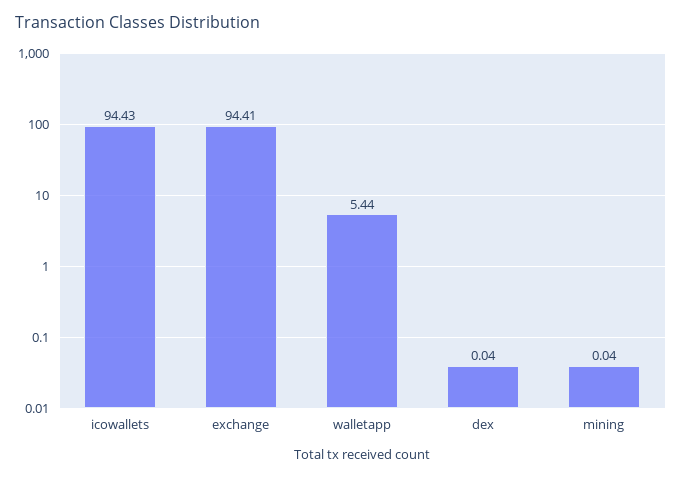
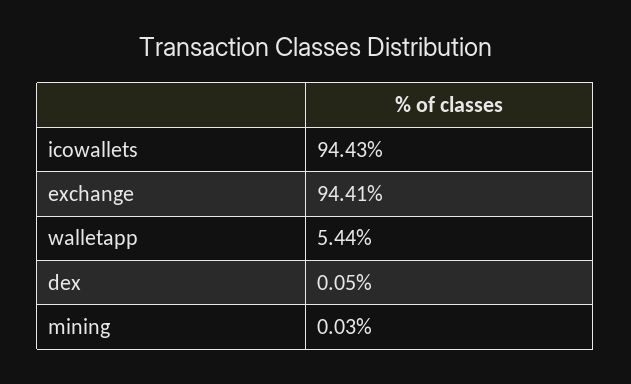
dex: 0.04 -> 0.05
mining: 0.04 -> 0.03

